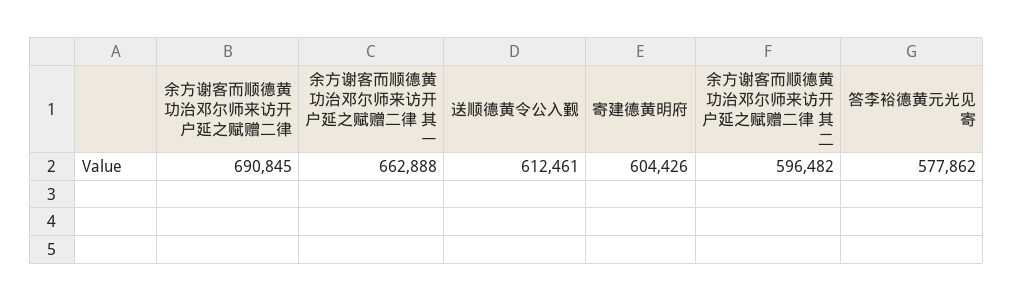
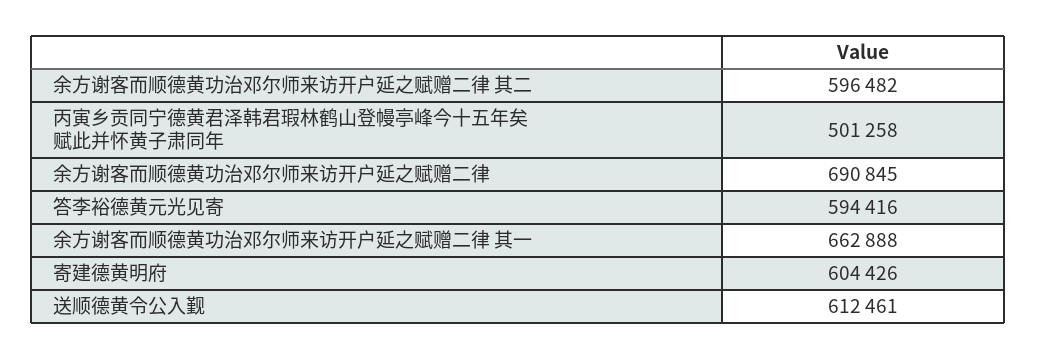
答李裕德黄元光见寄: 577862 -> 594416
丙寅乡贡同宁德黄君泽韩君瑕林鹤山登幔亭峰今十五年矣赋此并怀黄子肃同年: none -> 501258

